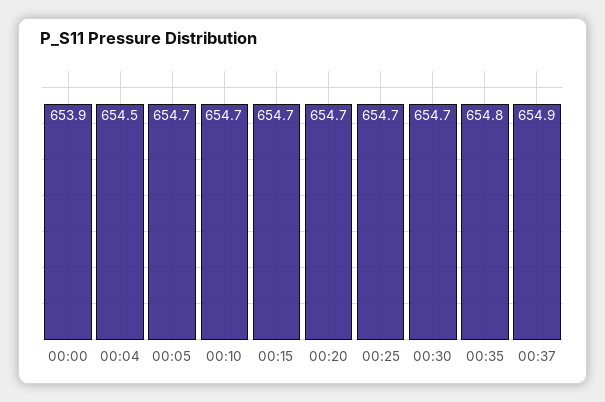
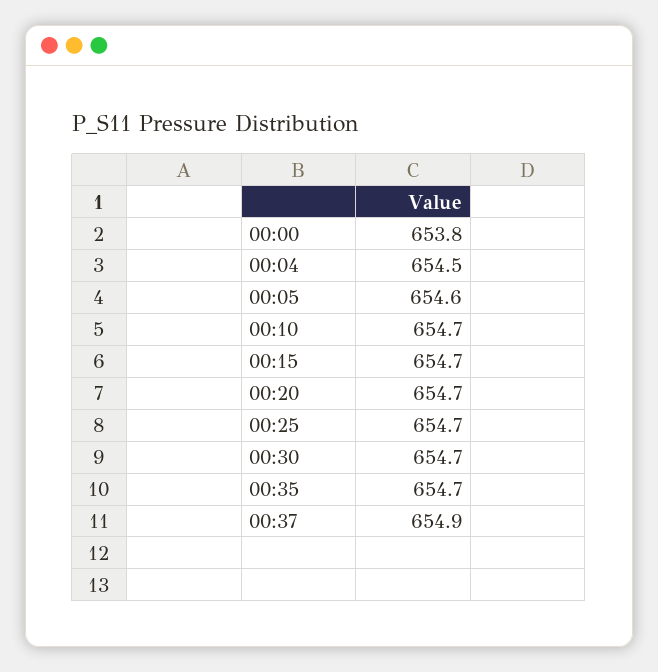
00:00: 653.9 -> 653.8
00:05: 654.7 -> 654.6
00:35: 654.8 -> 654.7

